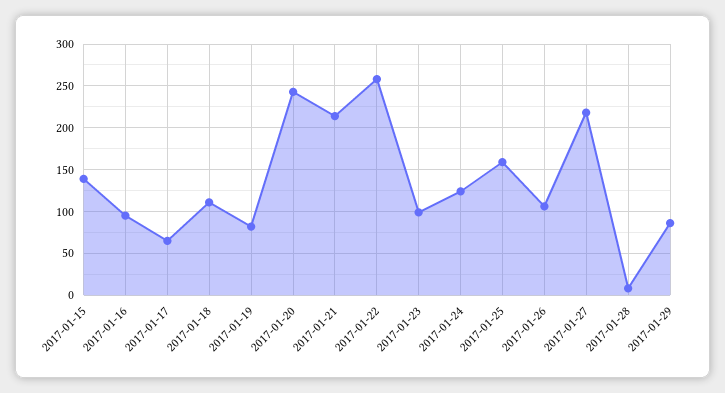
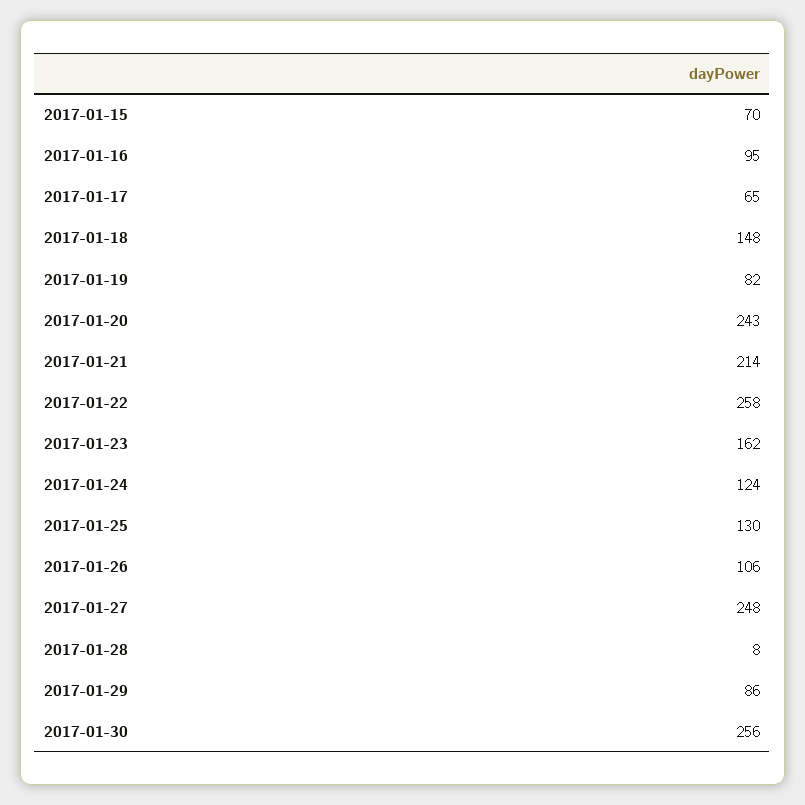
2017-01-15: 140 -> 70
2017-01-18: 110 -> 148
2017-01-23: 100 -> 162
2017-01-25: 160 -> 130
2017-01-27: 220 -> 248
2017-01-30: none -> 256

